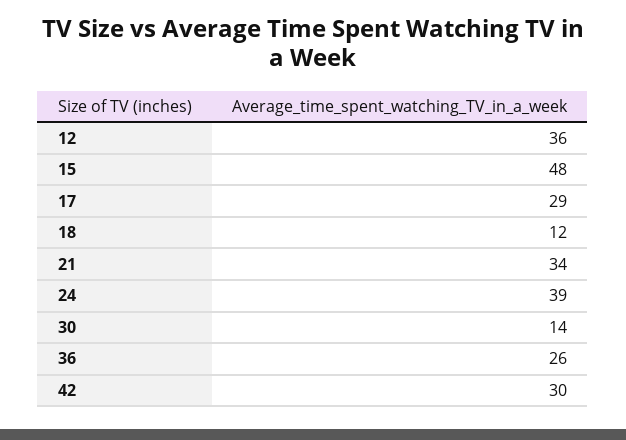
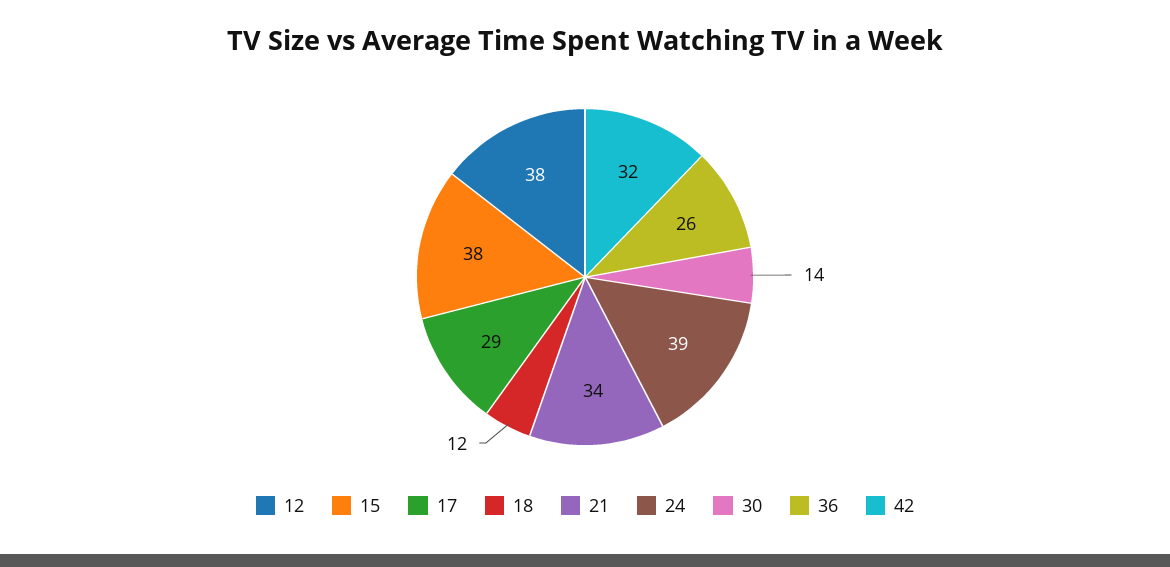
12: 36 -> 38
15: 48 -> 38
42: 30 -> 32

